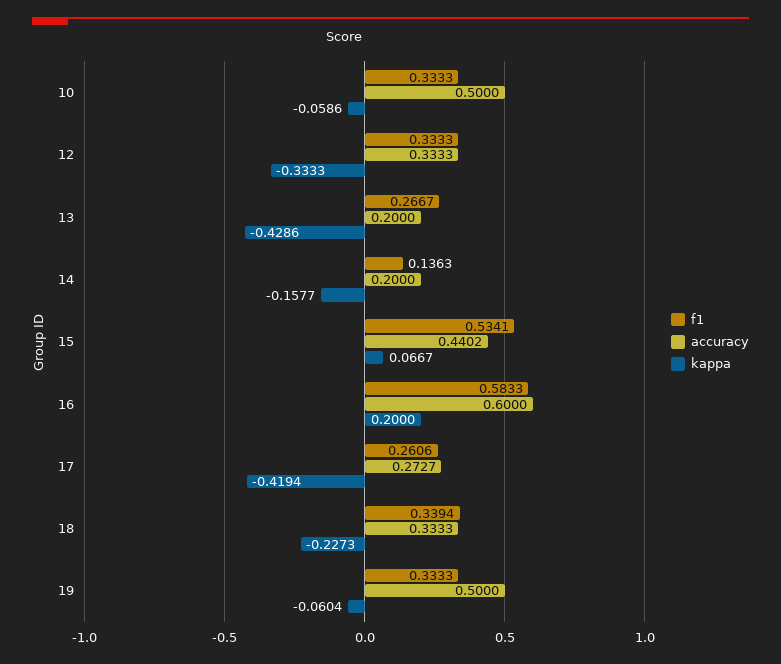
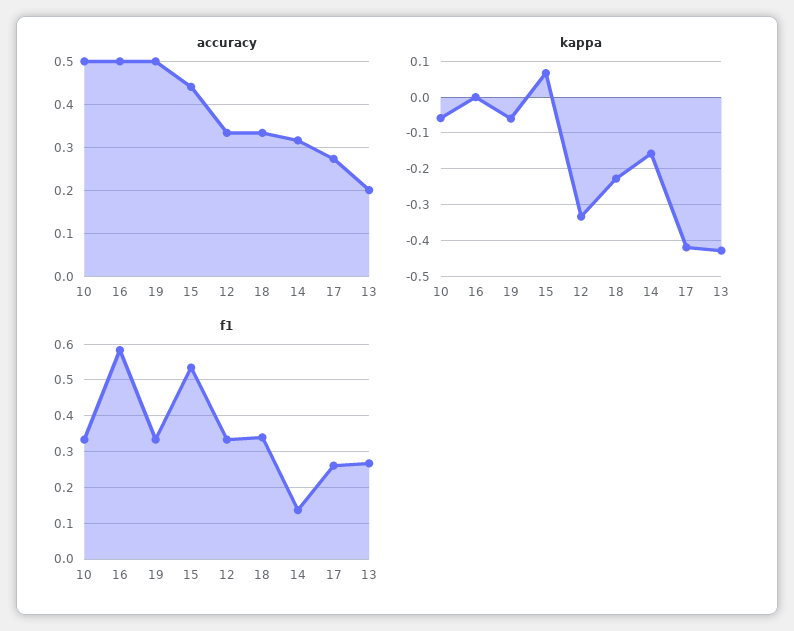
accuracy, 14: 0.2 -> 0.32
accuracy, 16: 0.6 -> 0.5
kappa, 16: 0.2 -> 0

